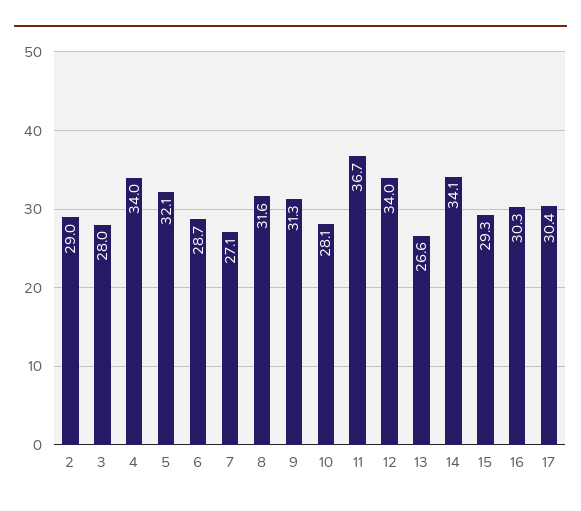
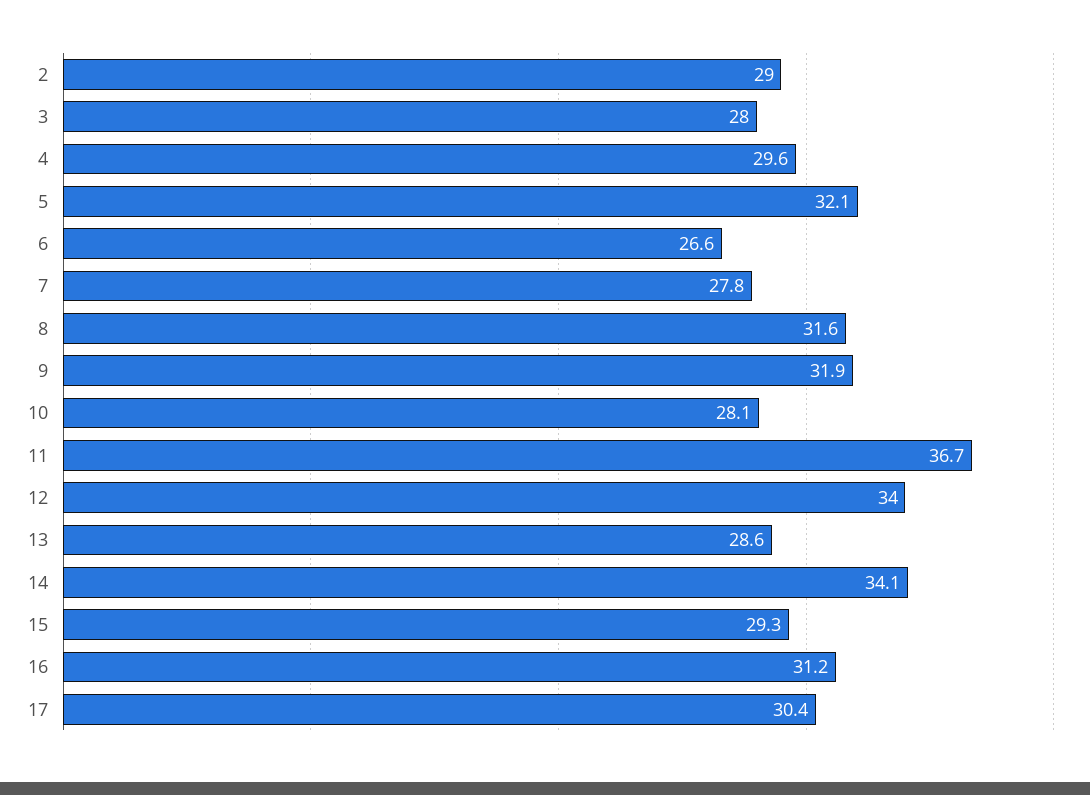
4: 34 -> 29.6
6: 28.7 -> 26.6
7: 27.1 -> 27.8
9: 31.3 -> 31.9
13: 26.6 -> 28.6
16: 30.3 -> 31.2

